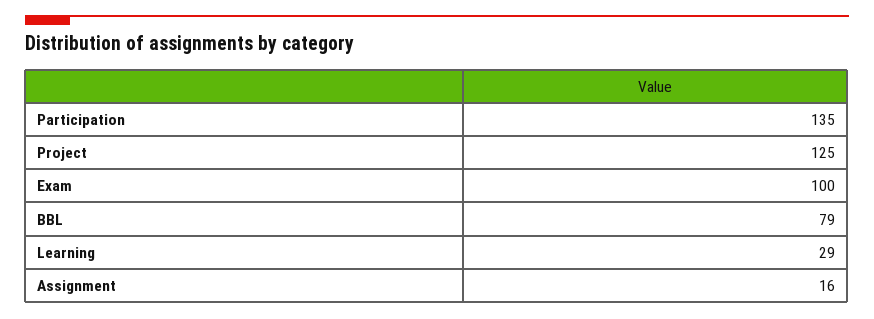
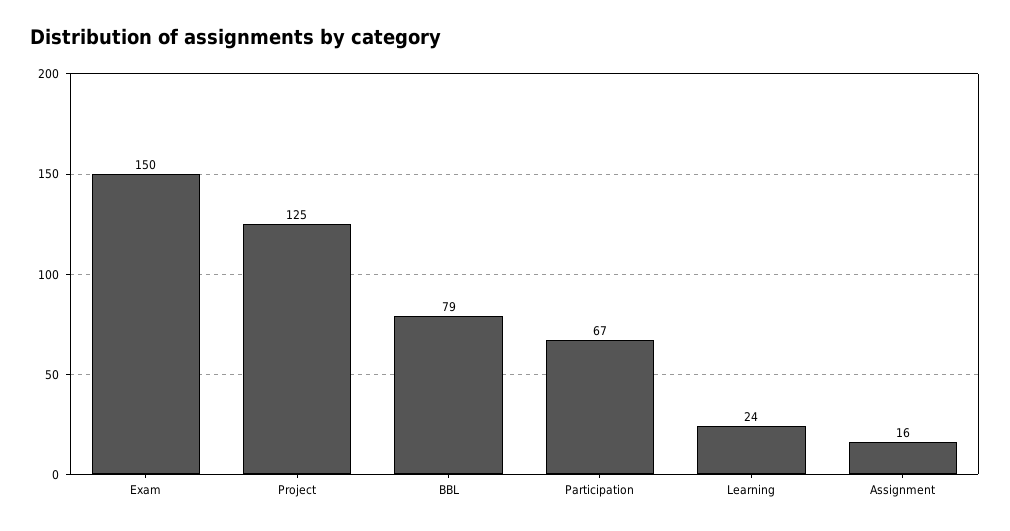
Participation: 135 -> 67
Exam: 100 -> 150
Learning: 29 -> 24

